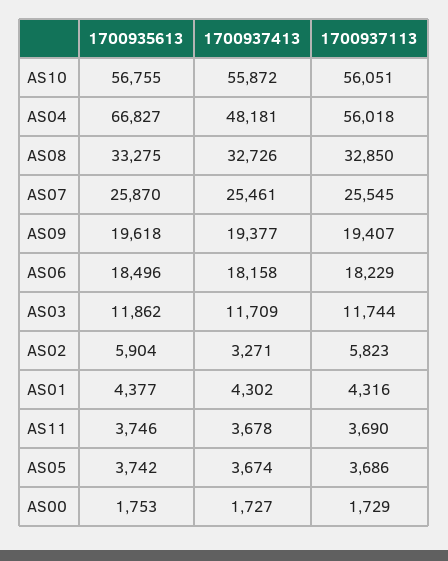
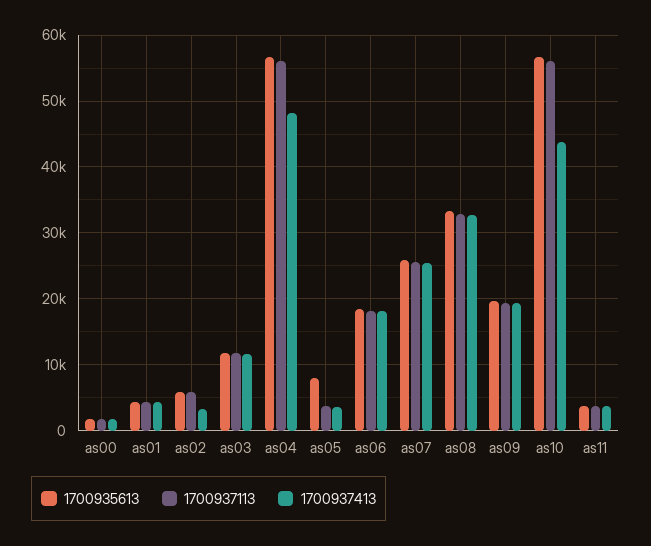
1700937413, AS10: 55872 -> 44000
1700935613, AS04: 66827 -> 57000
1700935613, AS05: 3742 -> 8000

